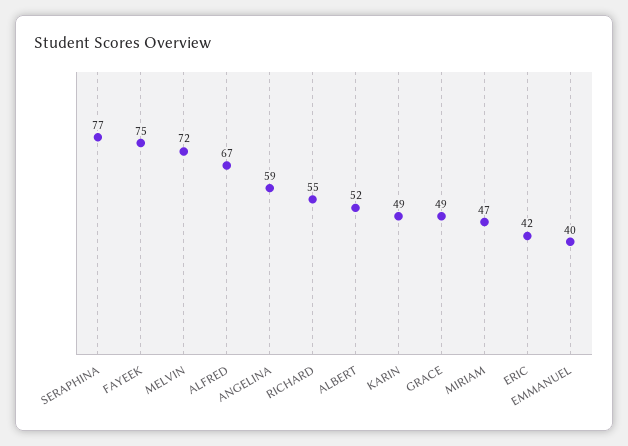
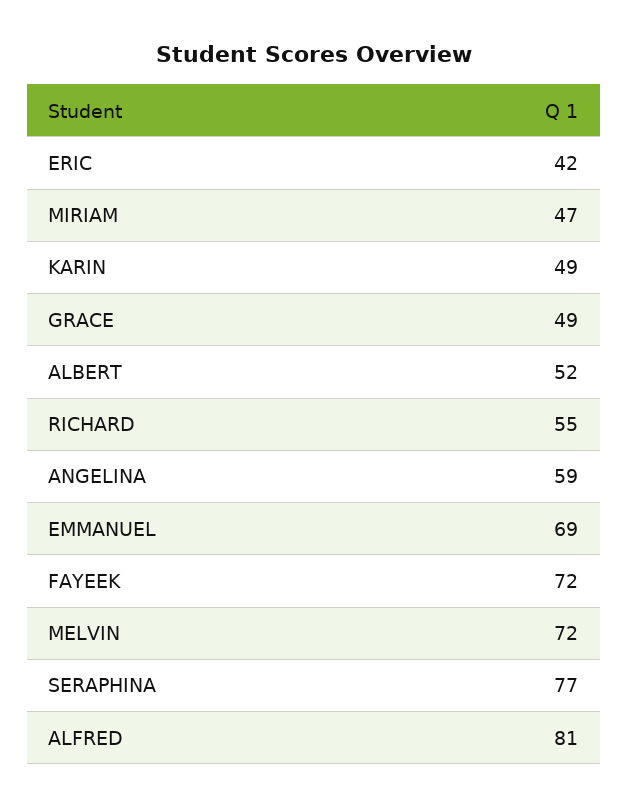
FAYEEK: 75 -> 72
ALFRED: 67 -> 81
EMMANUEL: 40 -> 69

